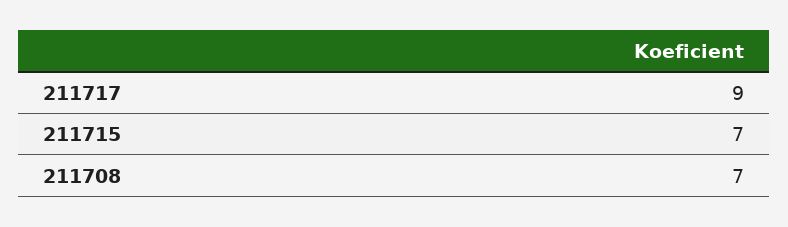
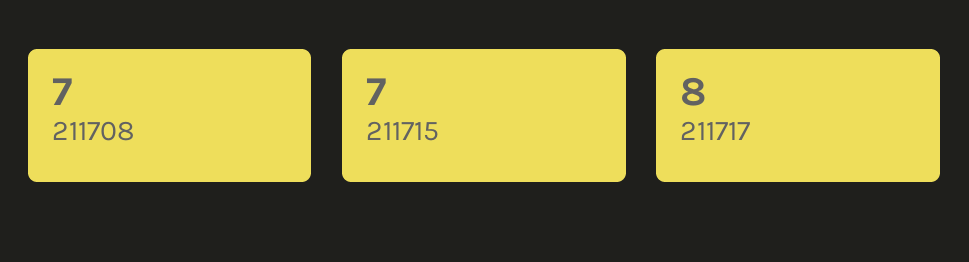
211717: 9 -> 8

